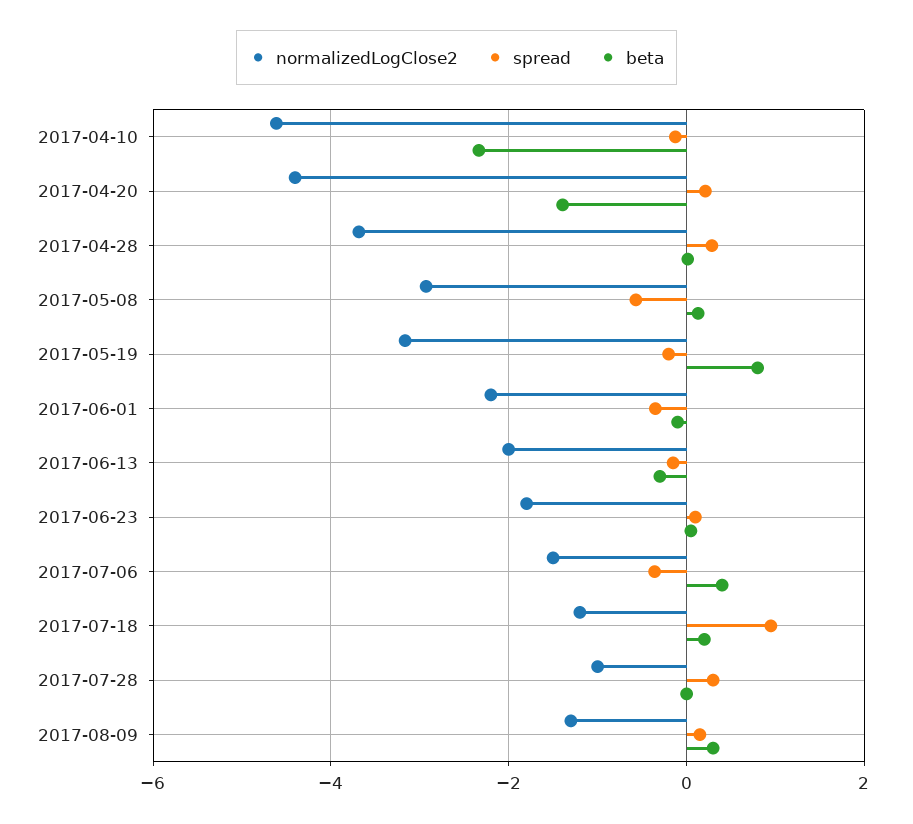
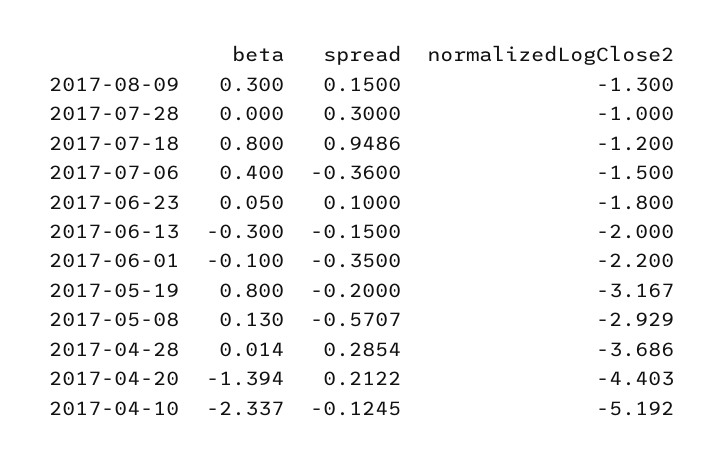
normalizedLogClose2, 2017-04-10: -4.6 -> -5.192
beta, 2017-07-18: 0.2 -> 0.8

